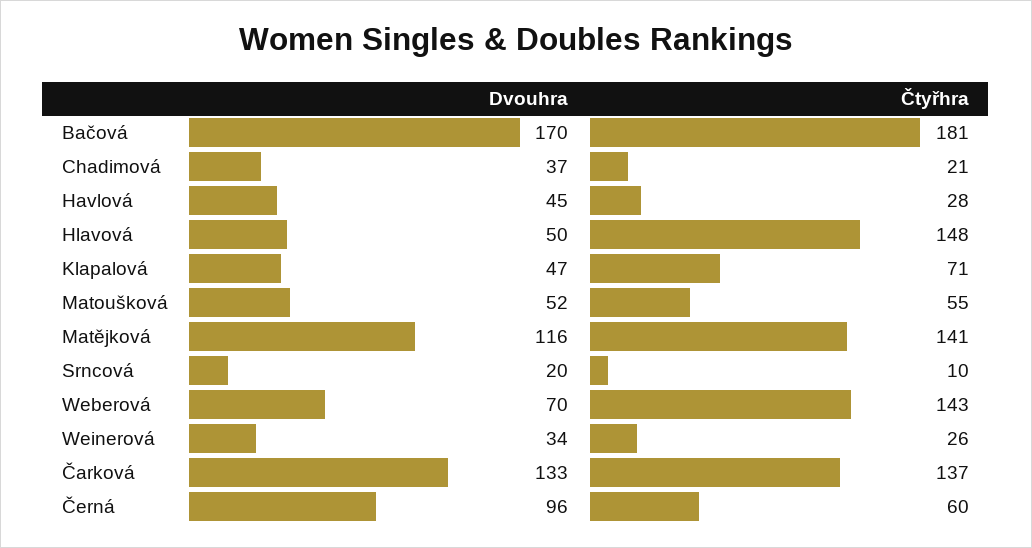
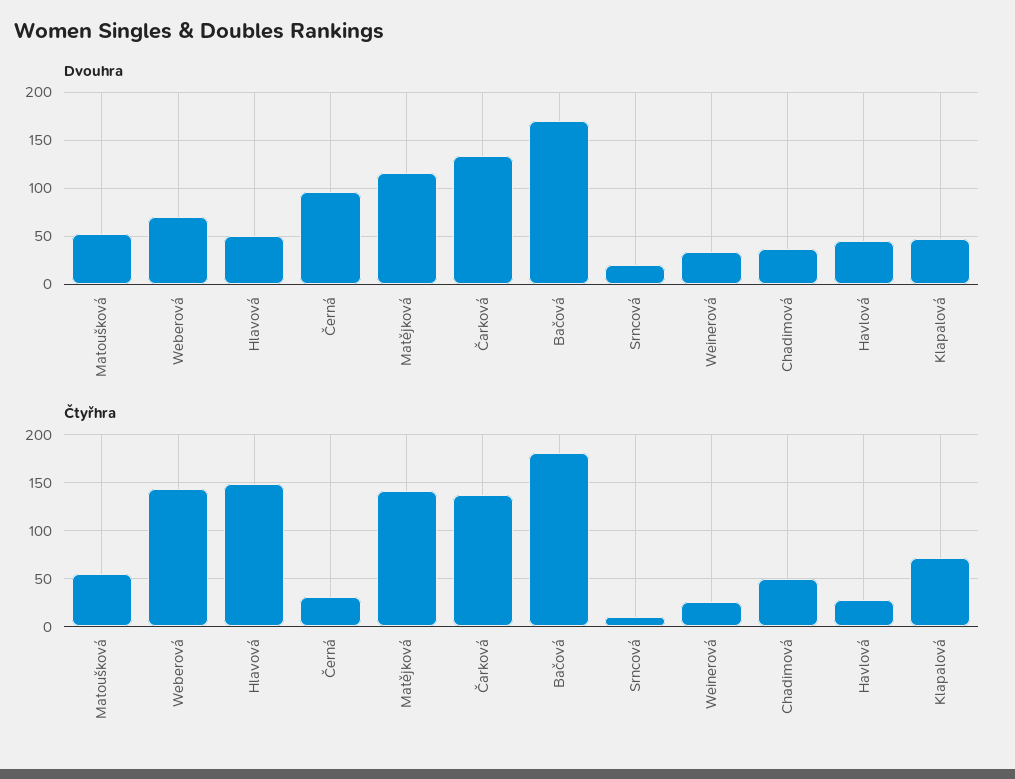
Čtyřhra, Chadimová: 21 -> 50
Čtyřhra, Černá: 60 -> 30

